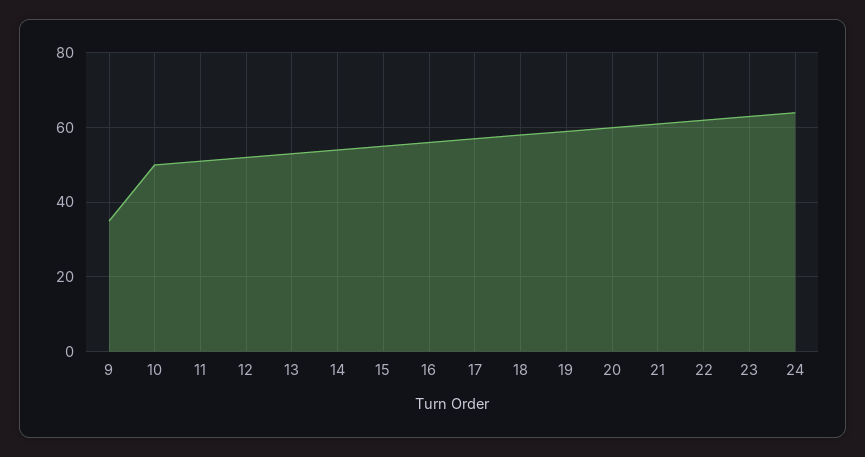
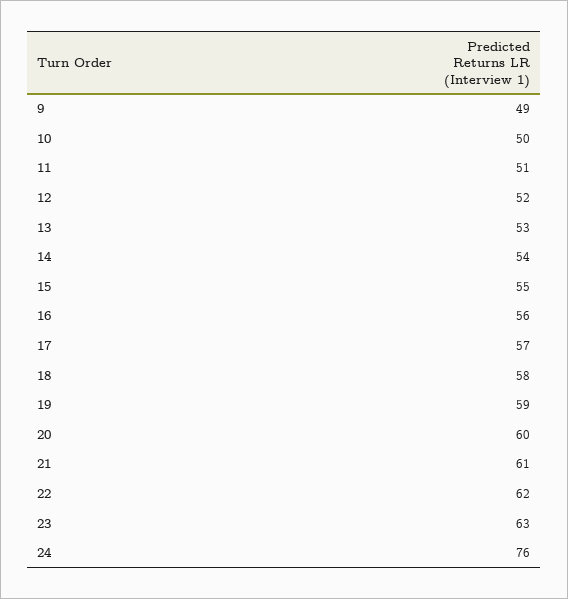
9: 35 -> 49
24: 65 -> 76

